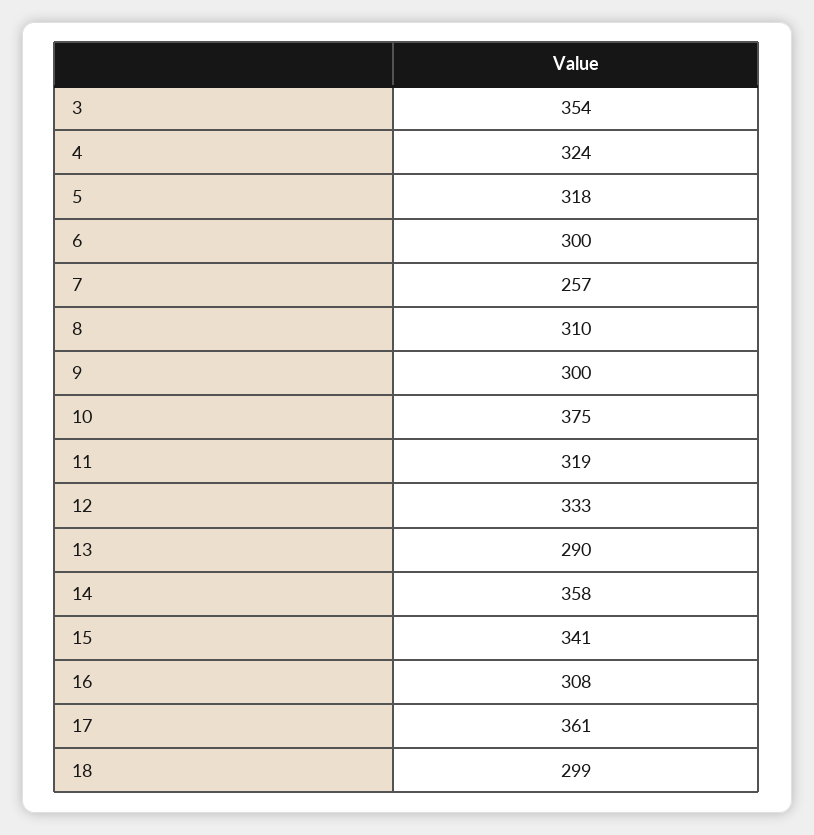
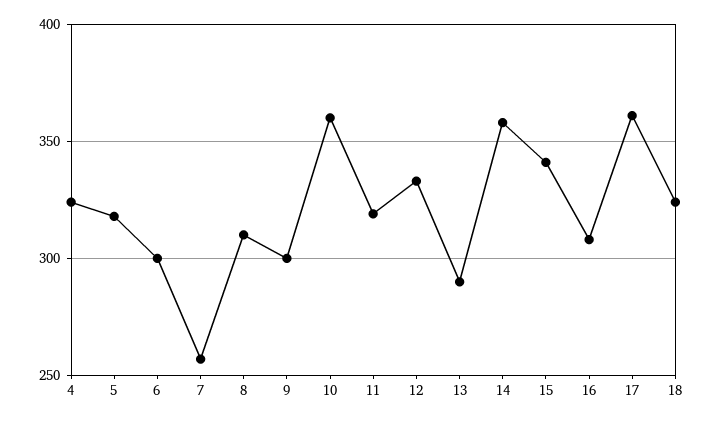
3: 354 -> none
10: 375 -> 360
18: 299 -> 325

